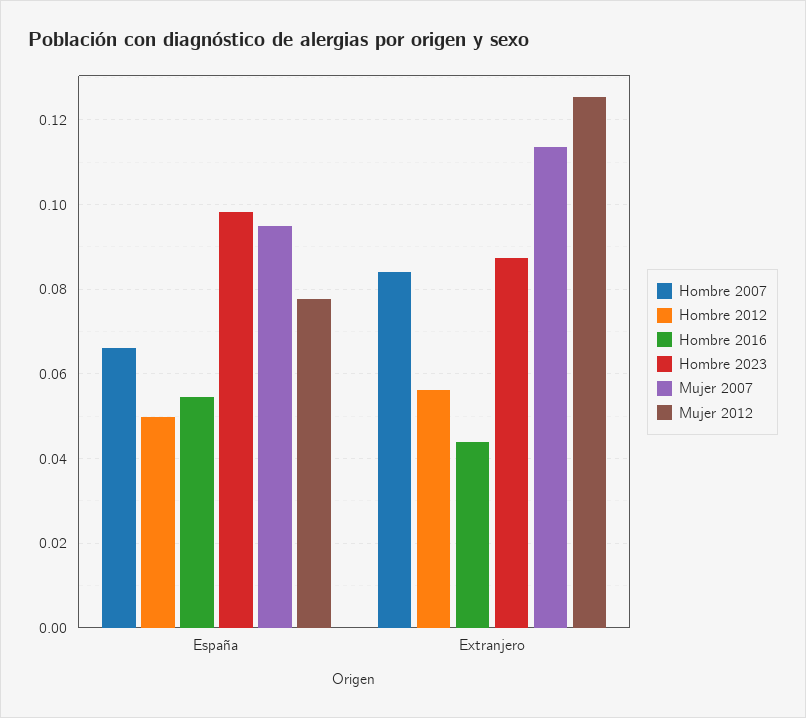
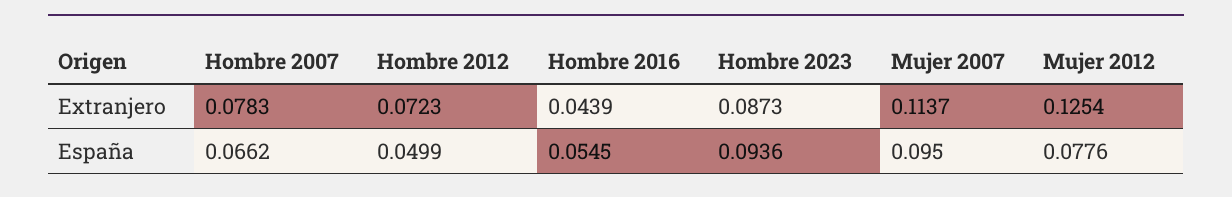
Hombre 2023, España: 0.098 -> 0.0936
Hombre 2007, Extranjero: 0.084 -> 0.0783
Hombre 2012, Extranjero: 0.056 -> 0.0723

